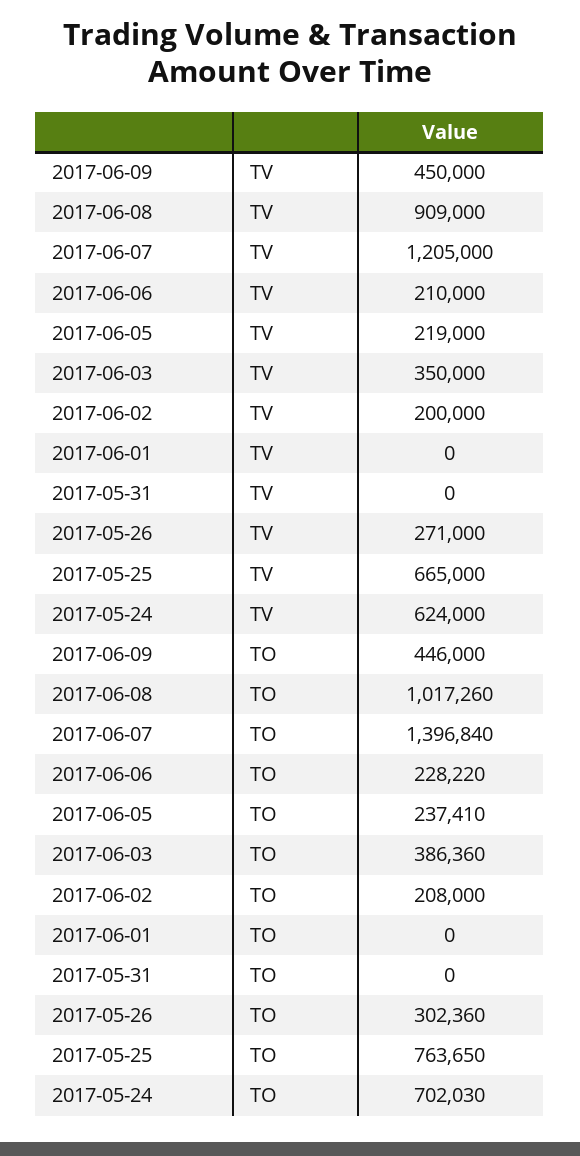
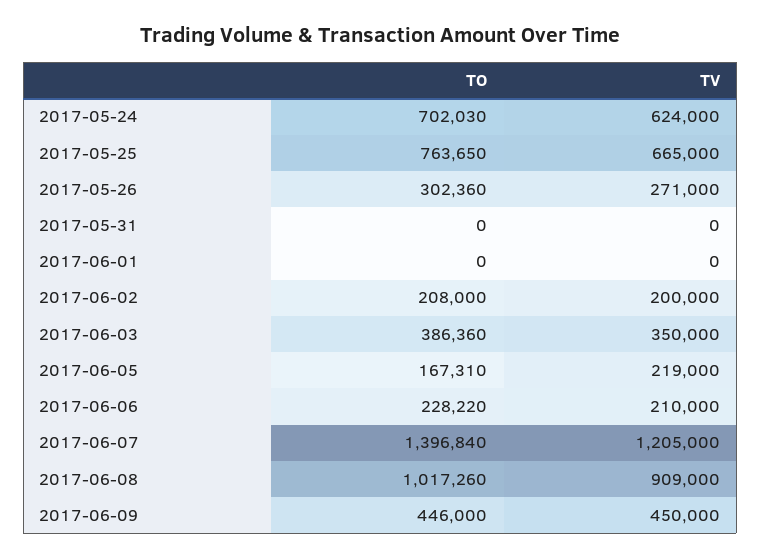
2017-06-05, TO: 237410 -> 167310

